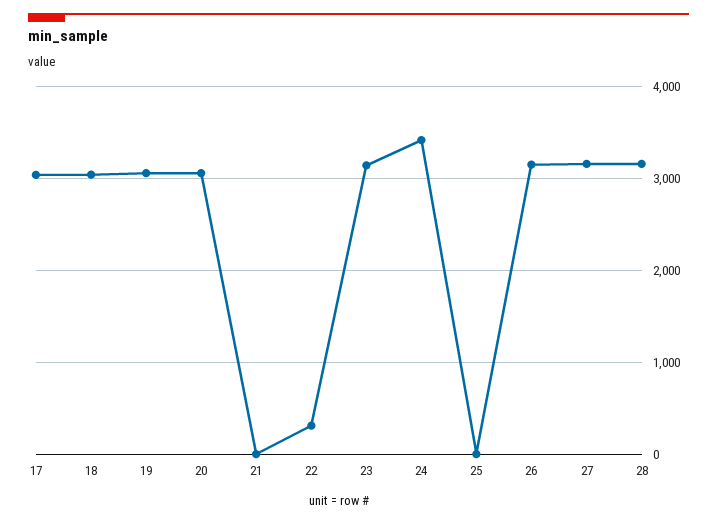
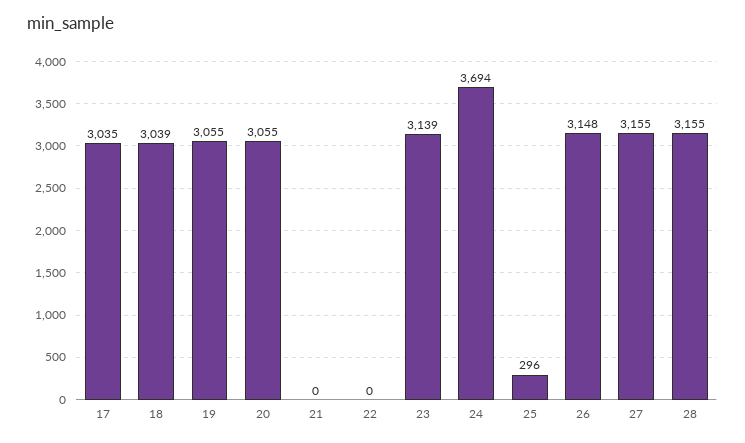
22: 300 -> 0
24: 3400 -> 3694
25: 0 -> 296

